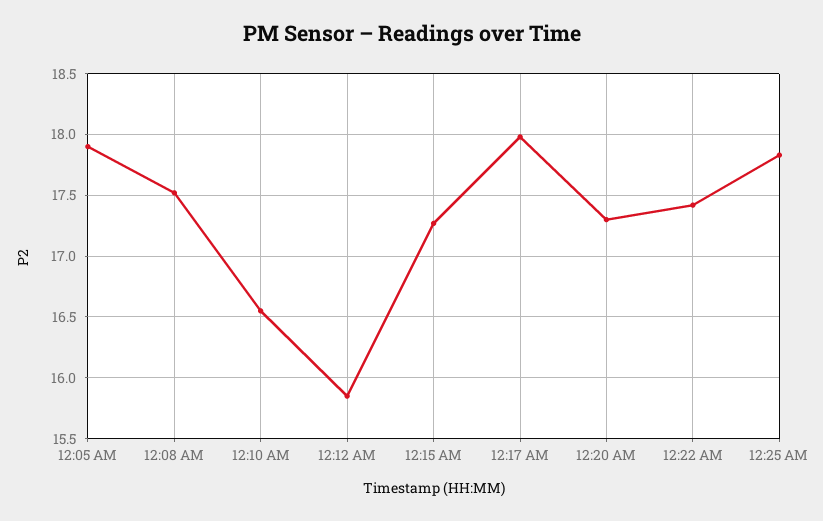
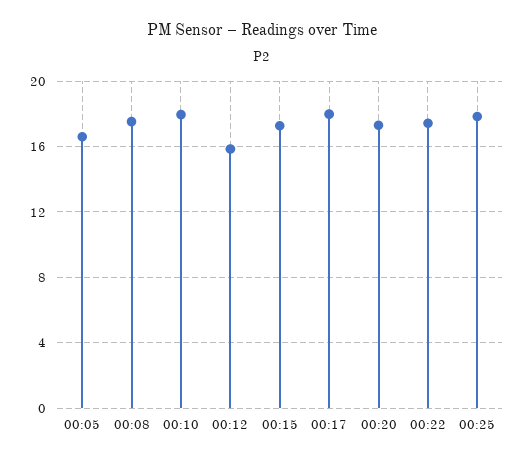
12:05 AM: 17.9 -> 16.5
12:10 AM: 16.55 -> 18

